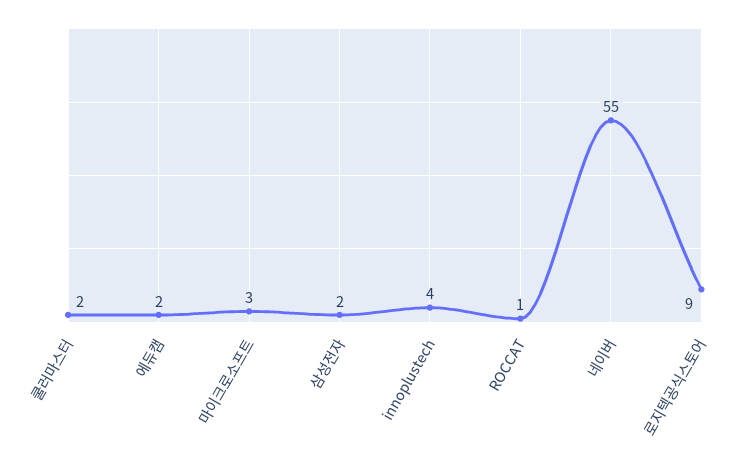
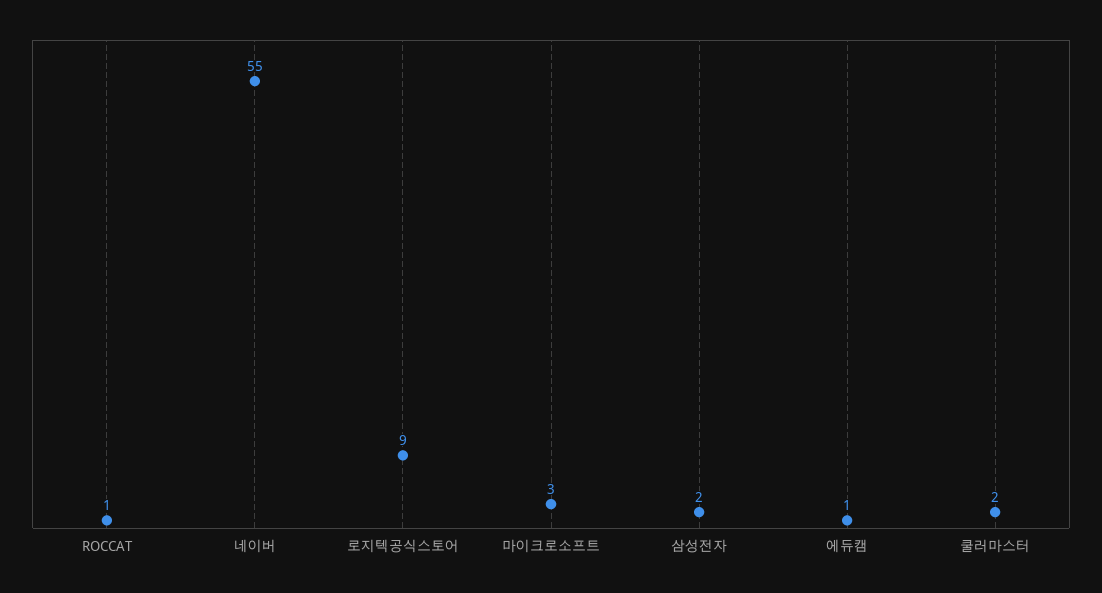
에듀캠: 2 -> 1
innoplustech: 4 -> none

